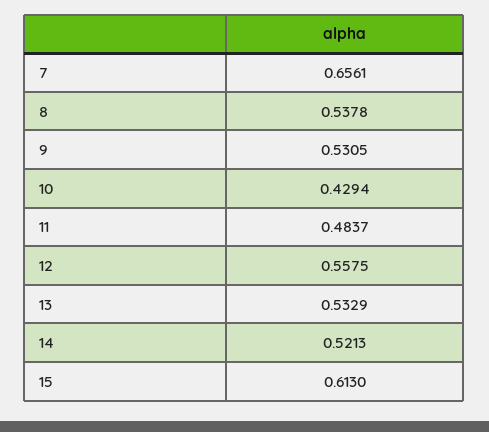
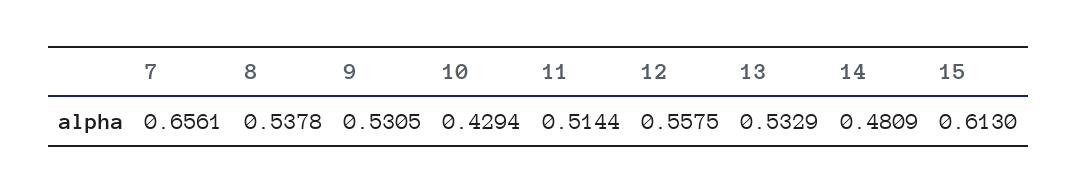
11: 0.4837 -> 0.5144
14: 0.5213 -> 0.4809

